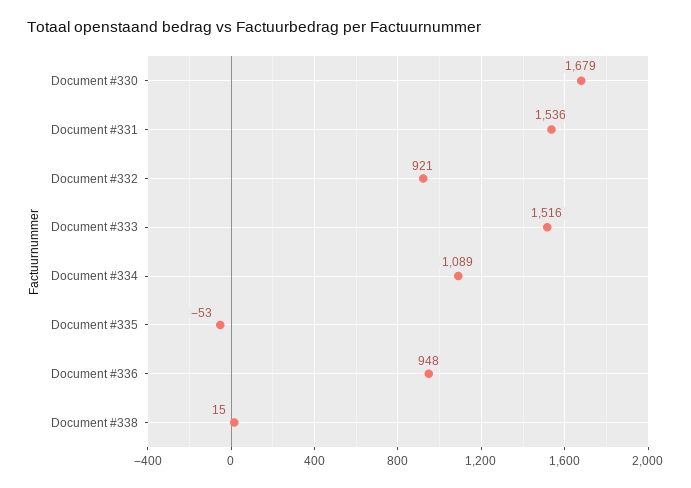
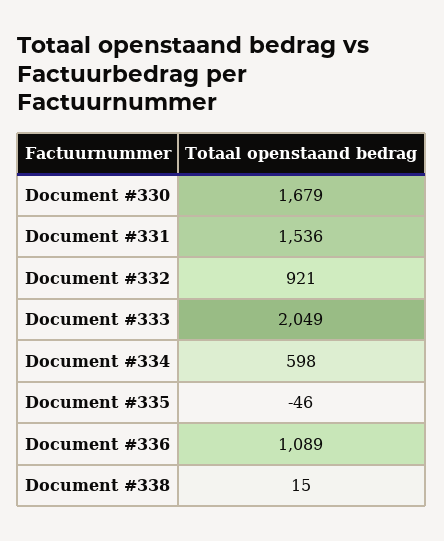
Document #333: 1516 -> 2049
Document #334: 1089 -> 598
Document #335: -53 -> -46
Document #336: 948 -> 1089

